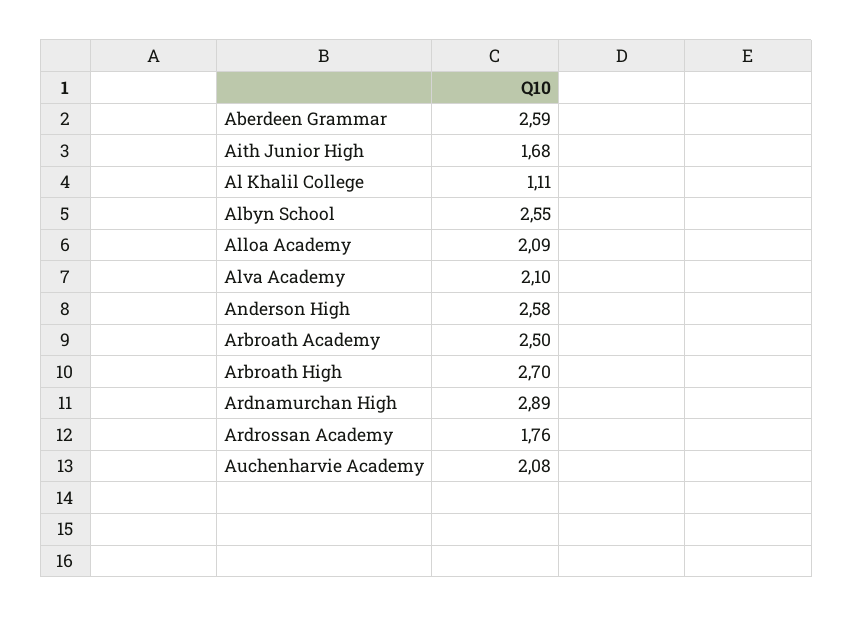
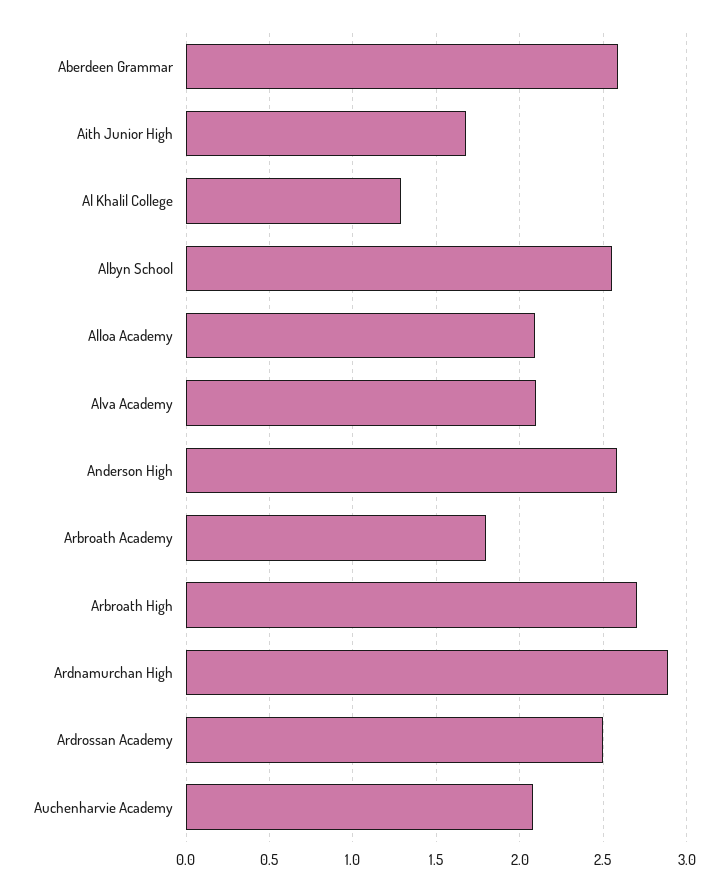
Al Khalil College: 1.11 -> 1.3
Arbroath Academy: 2.5 -> 1.8
Ardrossan Academy: 1.76 -> 2.5

